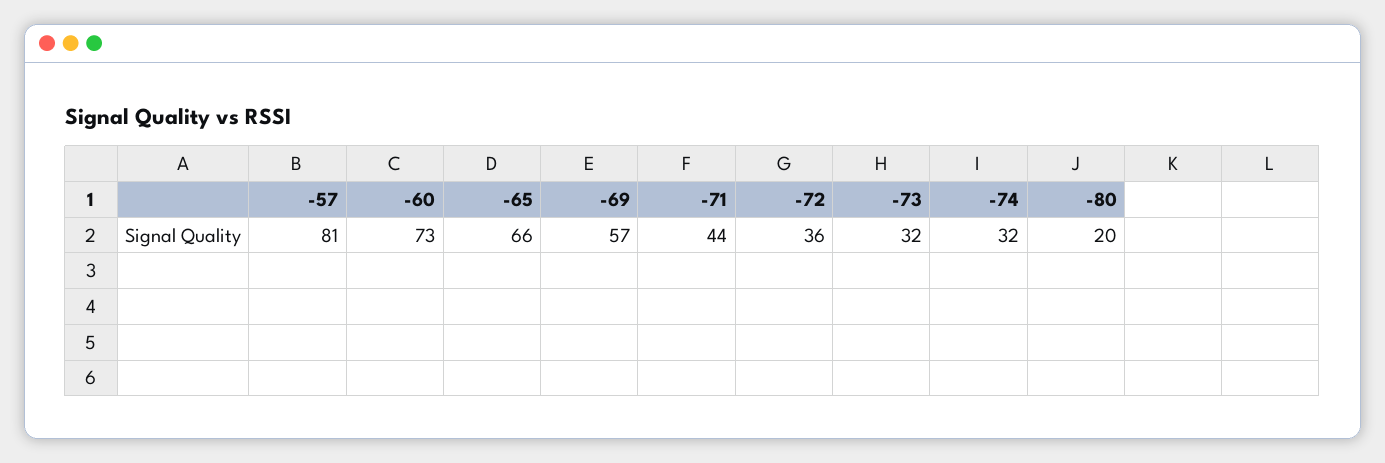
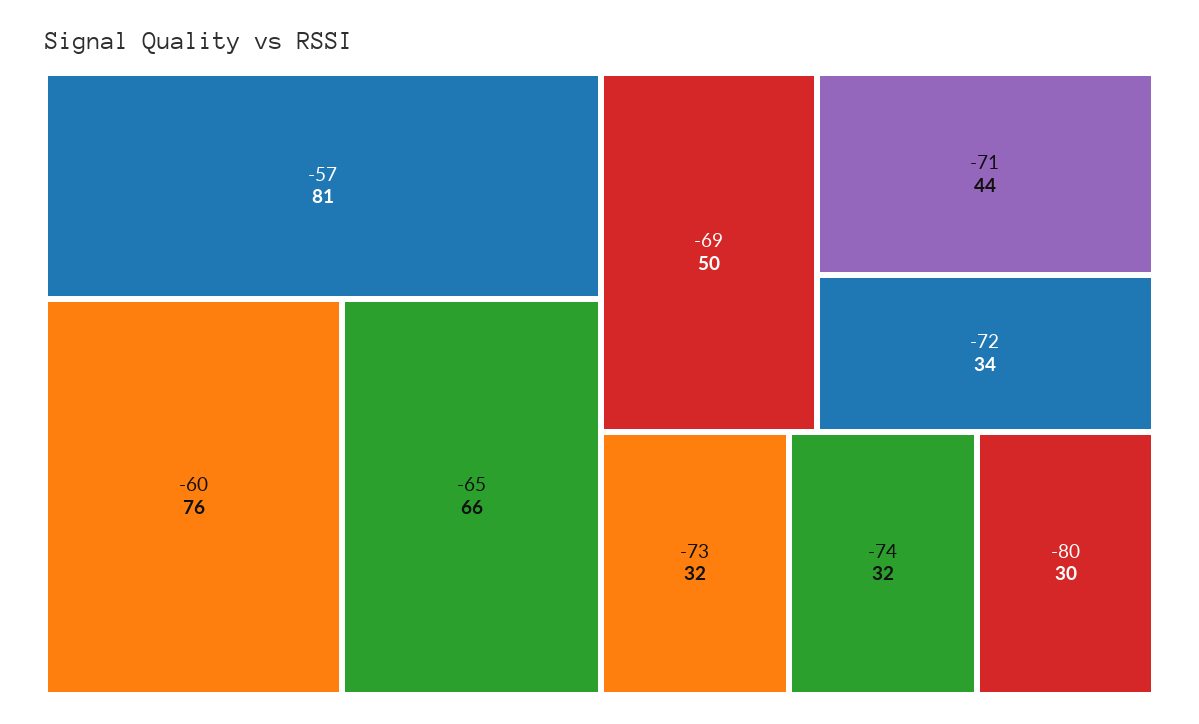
-60: 73 -> 76
-69: 57 -> 50
-72: 36 -> 34
-80: 20 -> 30

